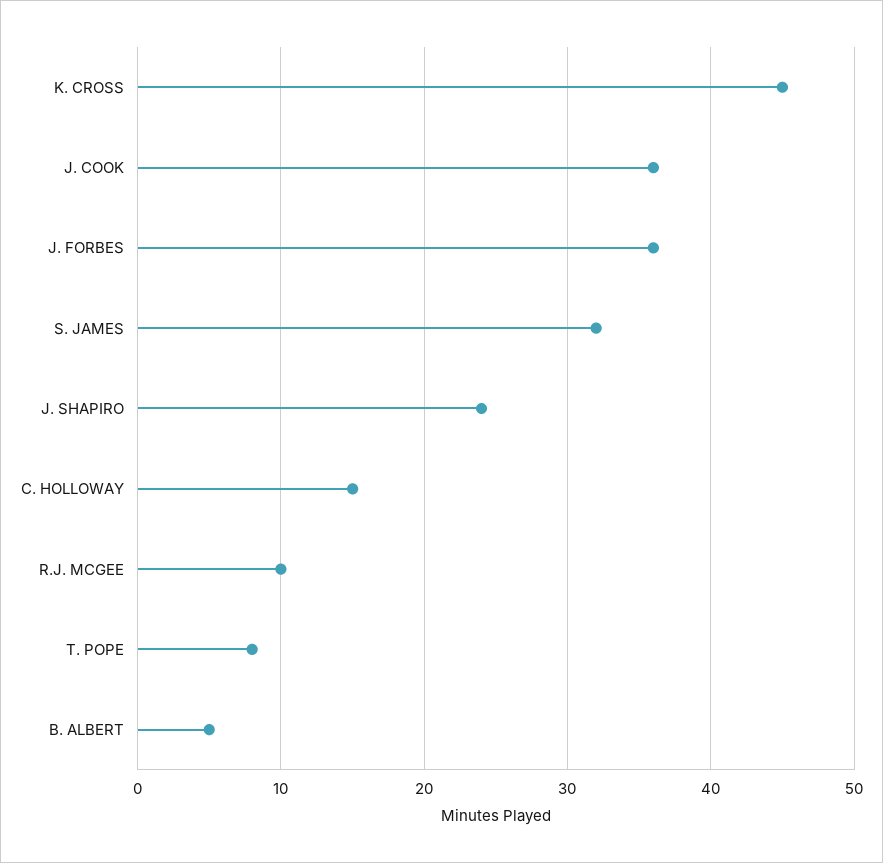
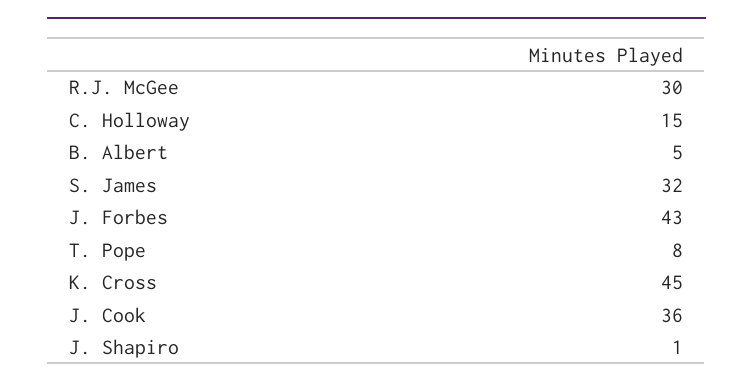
J. FORBES: 36 -> 43
J. SHAPIRO: 24 -> 1
R.J. MCGEE: 10 -> 30

